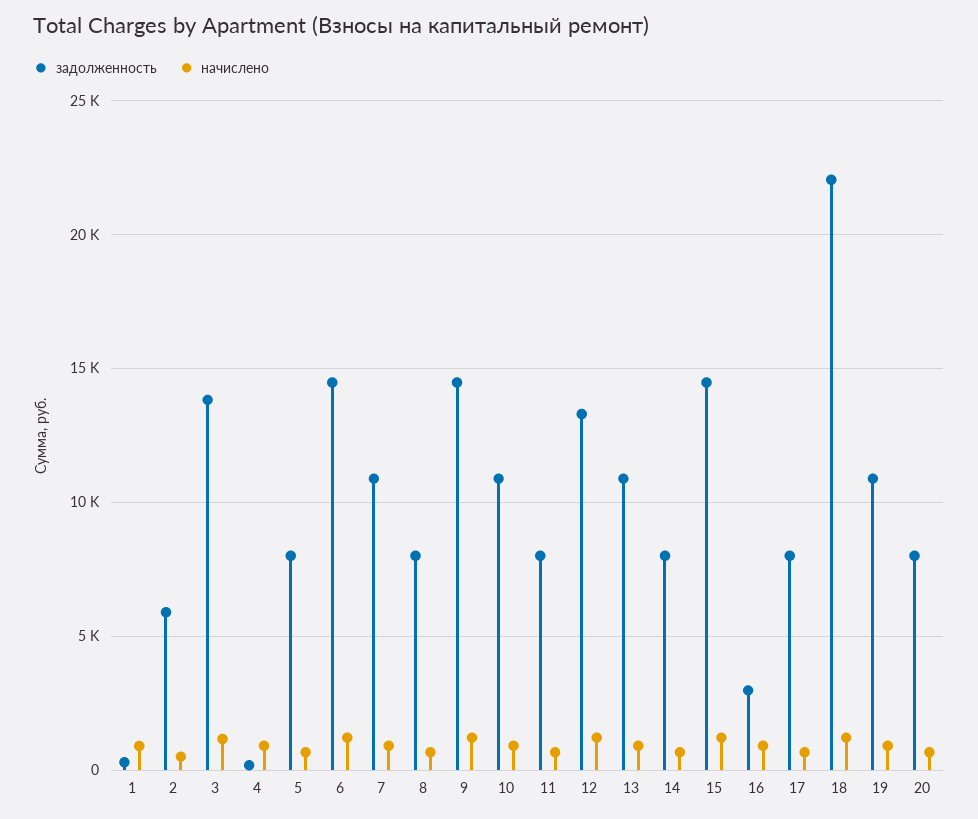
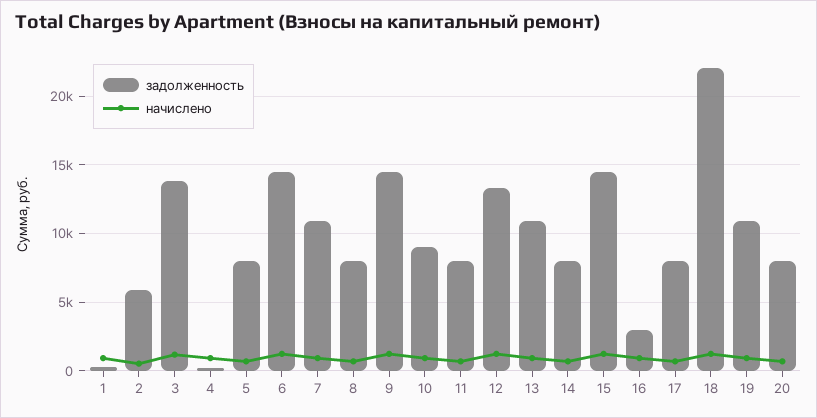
задолженность, 10: 11000 -> 9000

